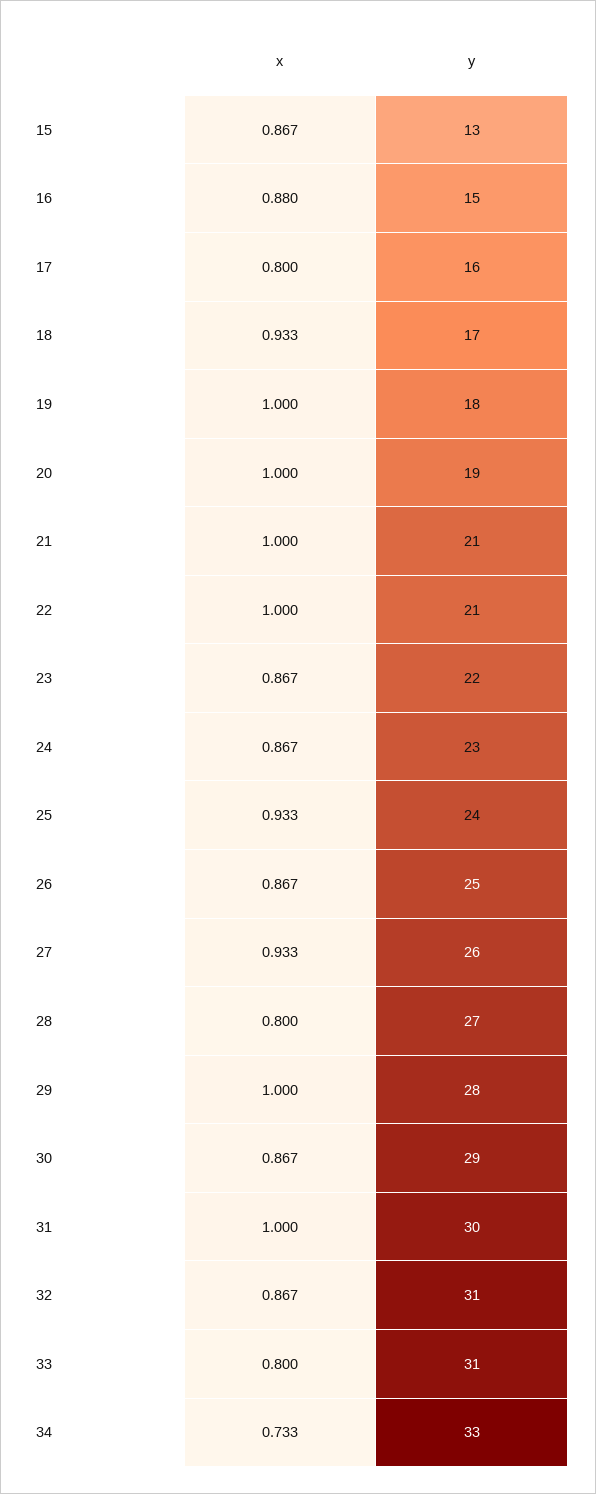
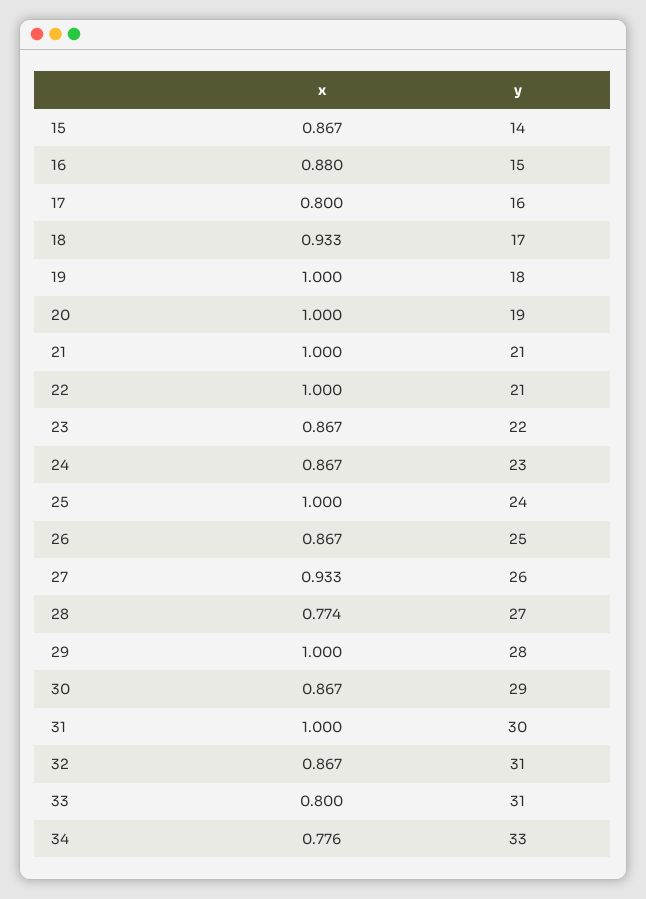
y, 15: 13 -> 14
x, 25: 0.933 -> 1
x, 28: 0.8 -> 0.774
x, 34: 0.733 -> 0.776

